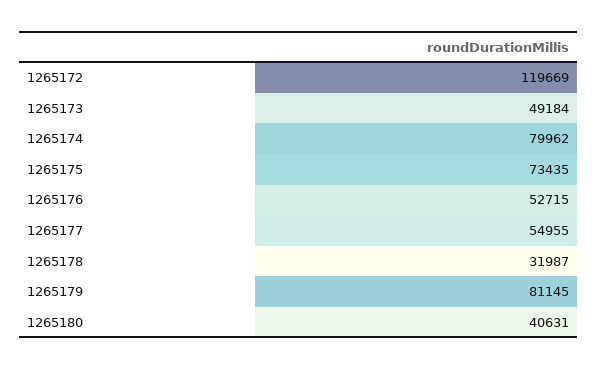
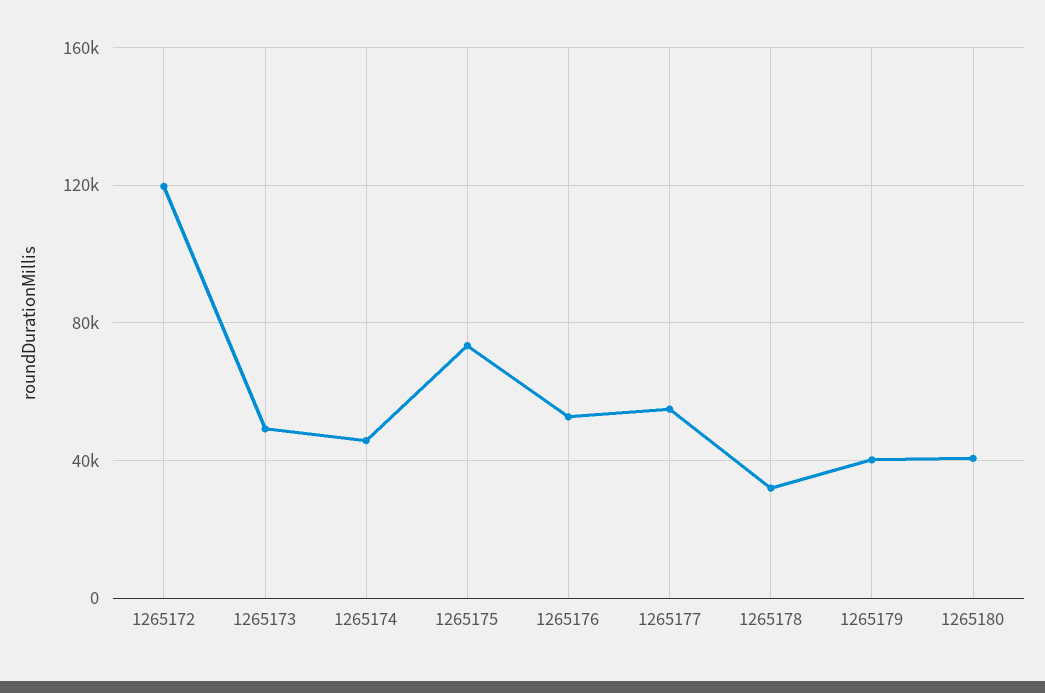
1265174: 79962 -> 45000
1265179: 81145 -> 40000

